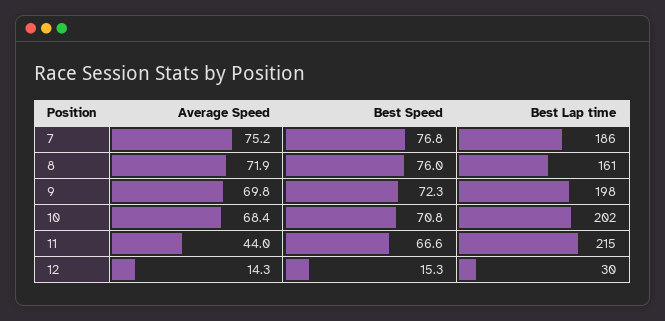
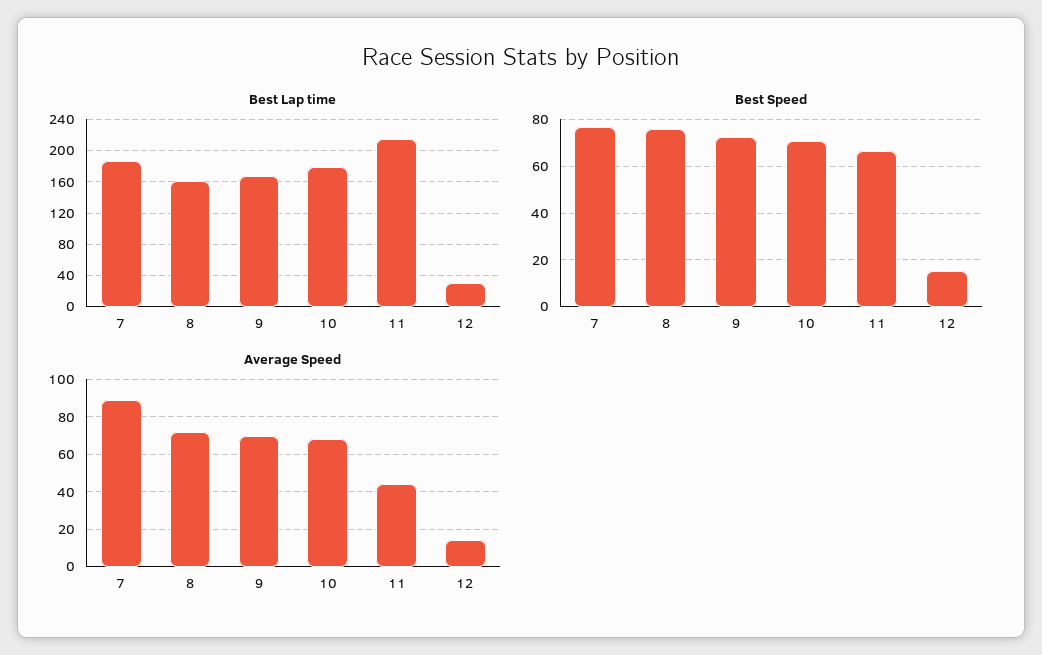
Average Speed, 7: 75.2 -> 90
Best Lap time, 9: 198 -> 170
Best Lap time, 10: 202 -> 180

